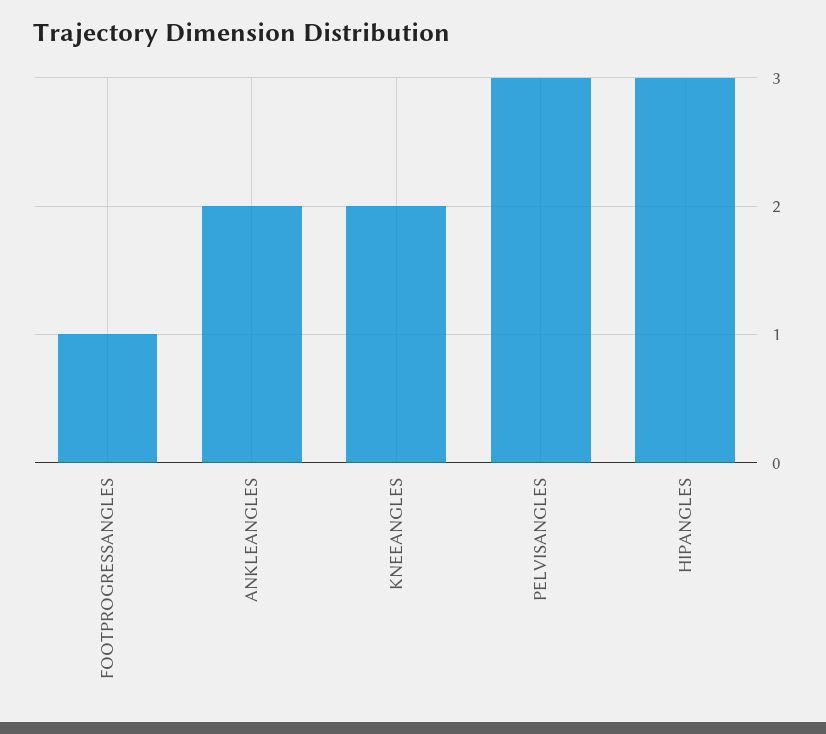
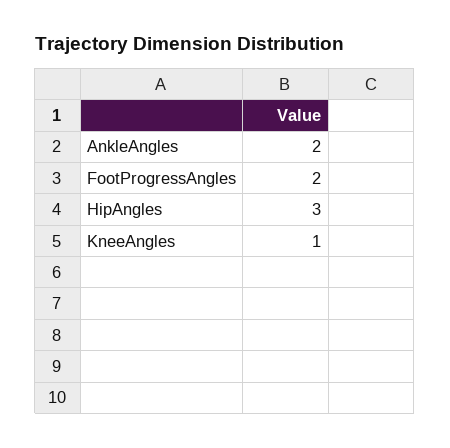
FOOTPROGRESSANGLES: 1 -> 2
KNEEANGLES: 2 -> 1
PELVISANGLES: 3 -> none

